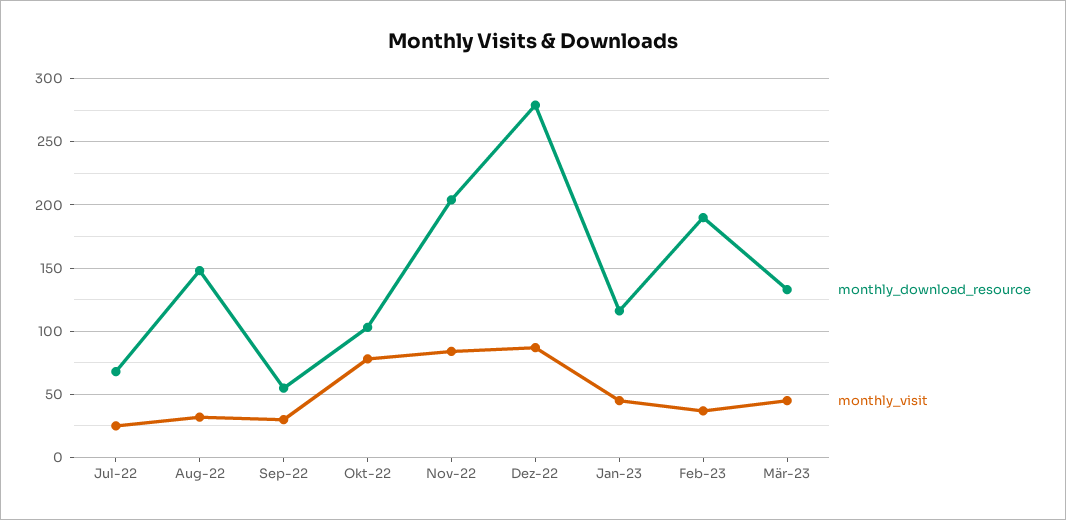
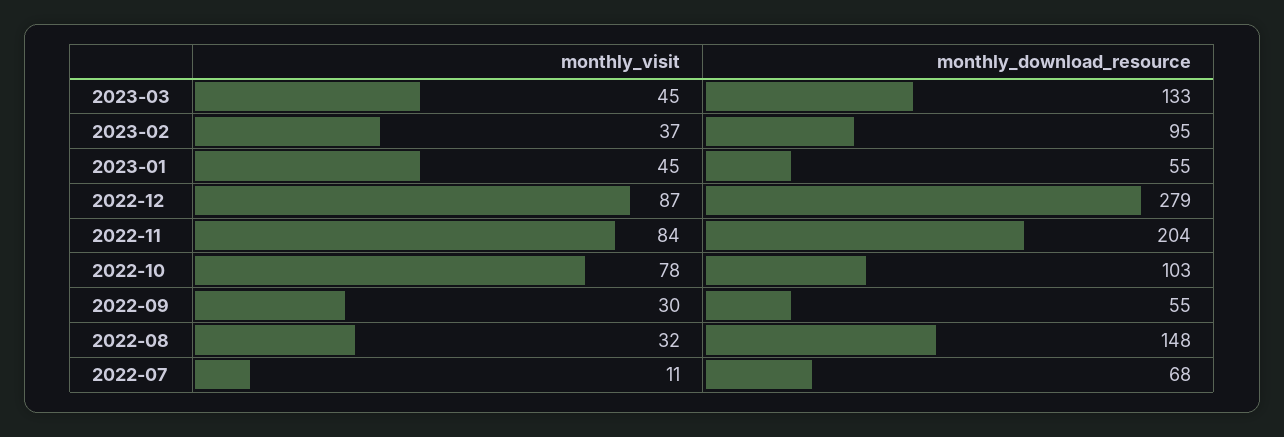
monthly_visit, Jul-22: 25 -> 11
monthly_download_resource, Jan-23: 115 -> 55
monthly_download_resource, Feb-23: 190 -> 95

